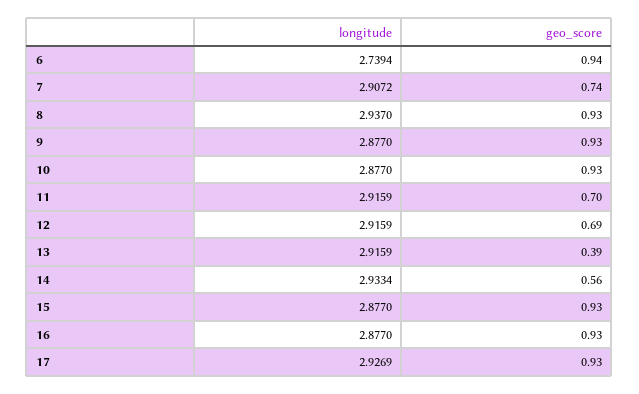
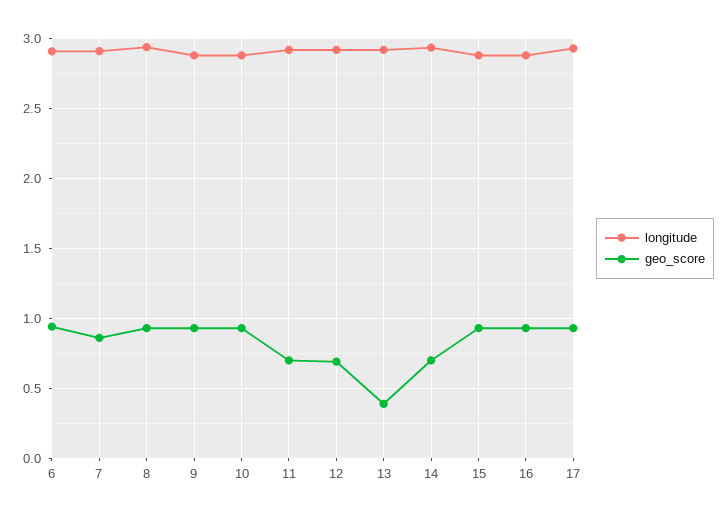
longitude, 6: 2.7394 -> 2.9
geo_score, 7: 0.74 -> 0.85
geo_score, 14: 0.56 -> 0.7

